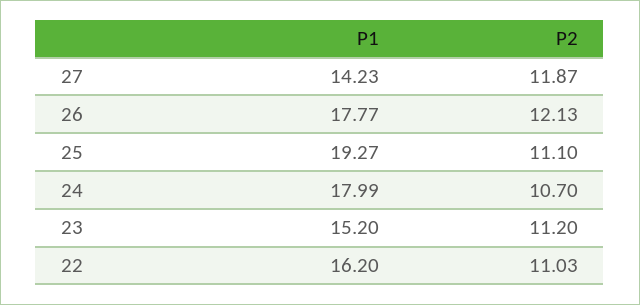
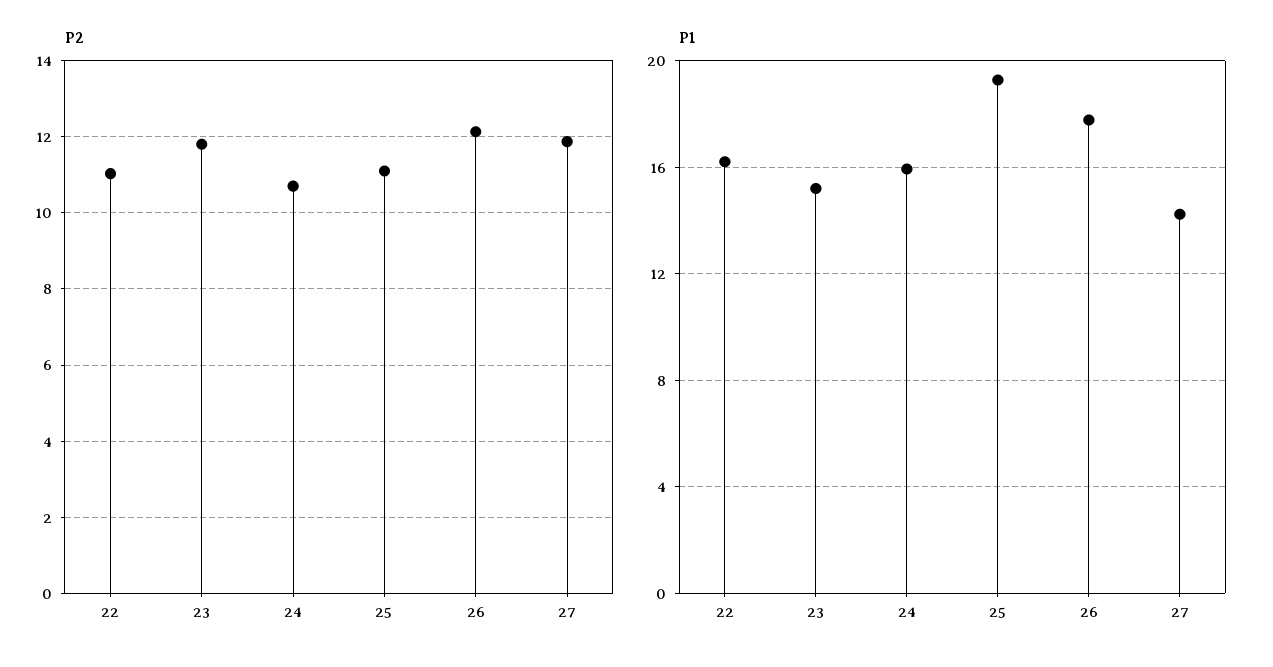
P1, 24: 17.99 -> 16
P2, 23: 11.2 -> 11.8

